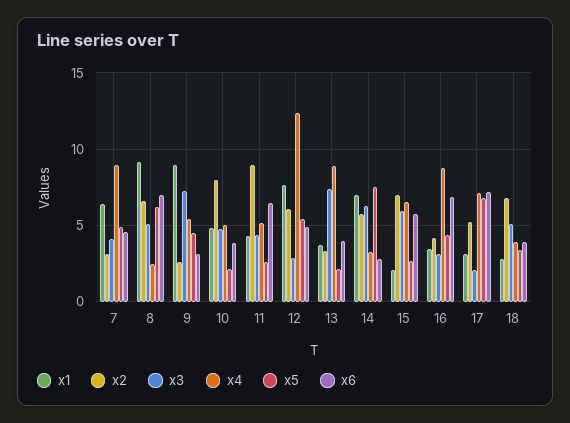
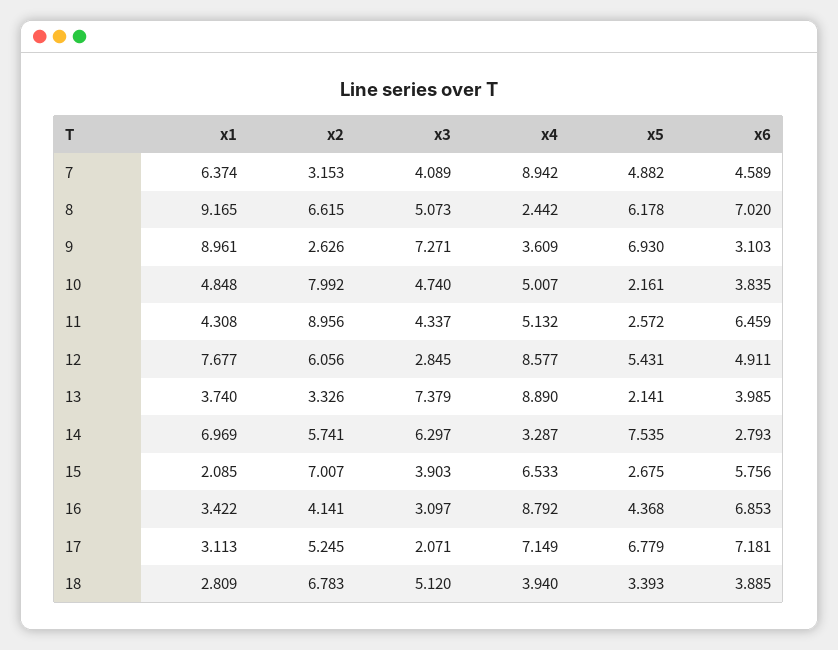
x4, 9: 5.5 -> 3.609
x5, 9: 4.5 -> 6.93
x4, 12: 12.5 -> 8.577
x3, 15: 6 -> 3.903

